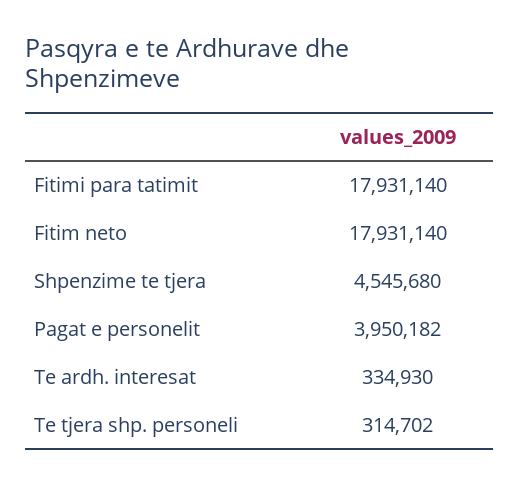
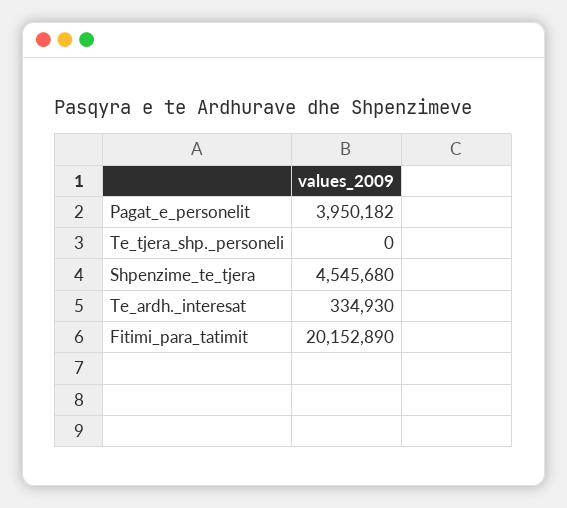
Fitimi para tatimit: 17931140 -> 20152890
Fitim neto: 17931140 -> none
Te tjera shp. personeli: 314702 -> 0

